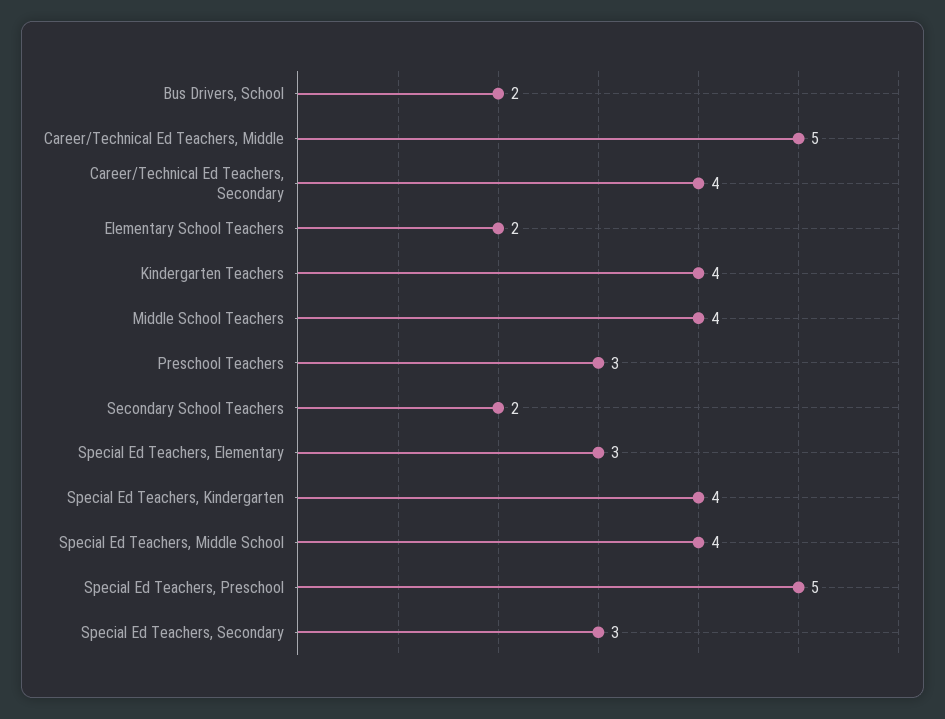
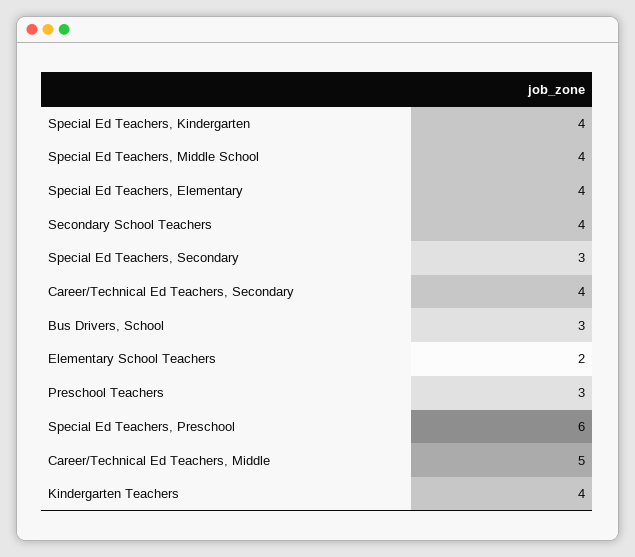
Bus Drivers, School: 2 -> 3
Middle School Teachers: 4 -> none
Secondary School Teachers: 2 -> 4
Special Ed Teachers, Elementary: 3 -> 4
Special Ed Teachers, Preschool: 5 -> 6

